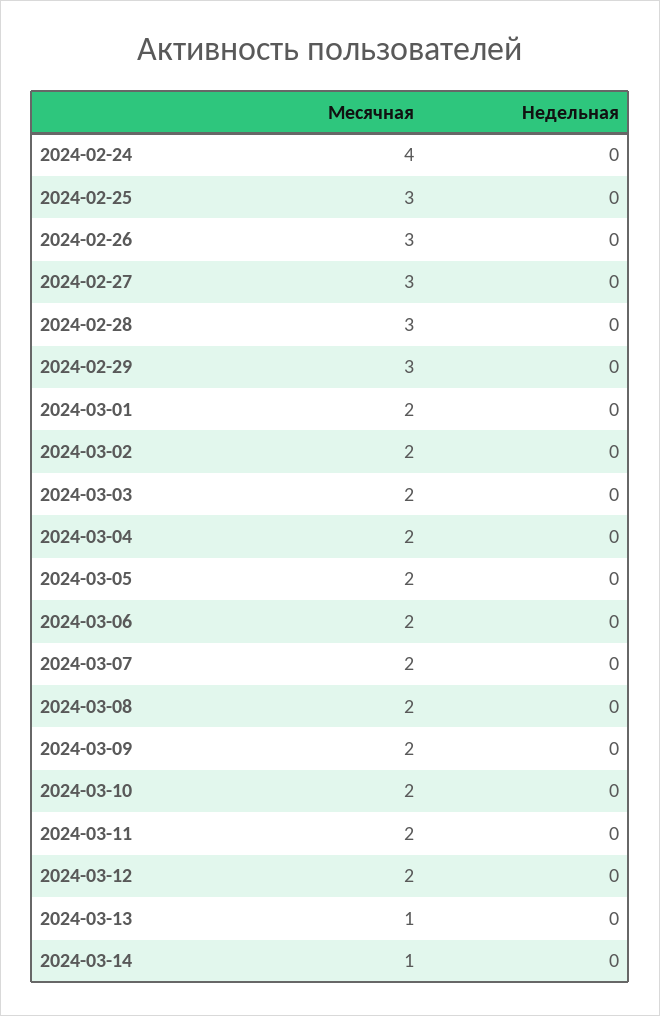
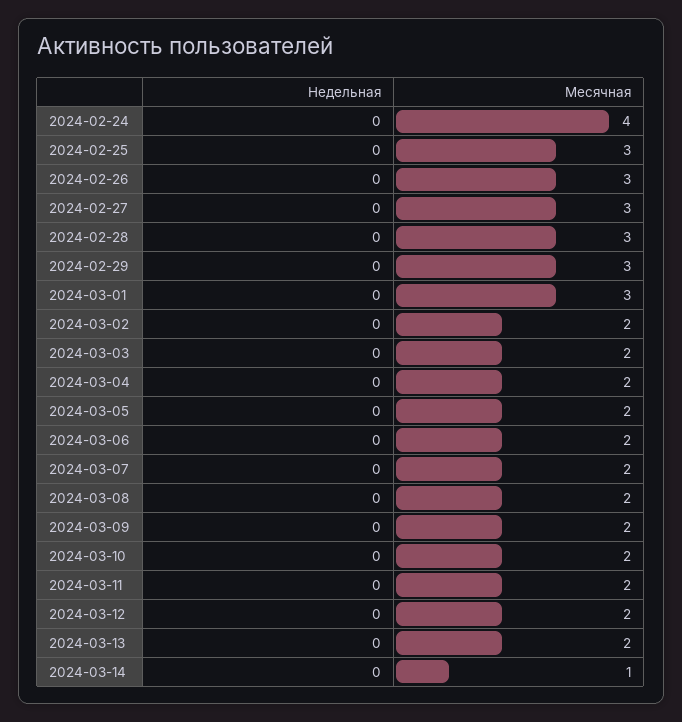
Месячная, 2024-03-01: 2 -> 3
Месячная, 2024-03-13: 1 -> 2

